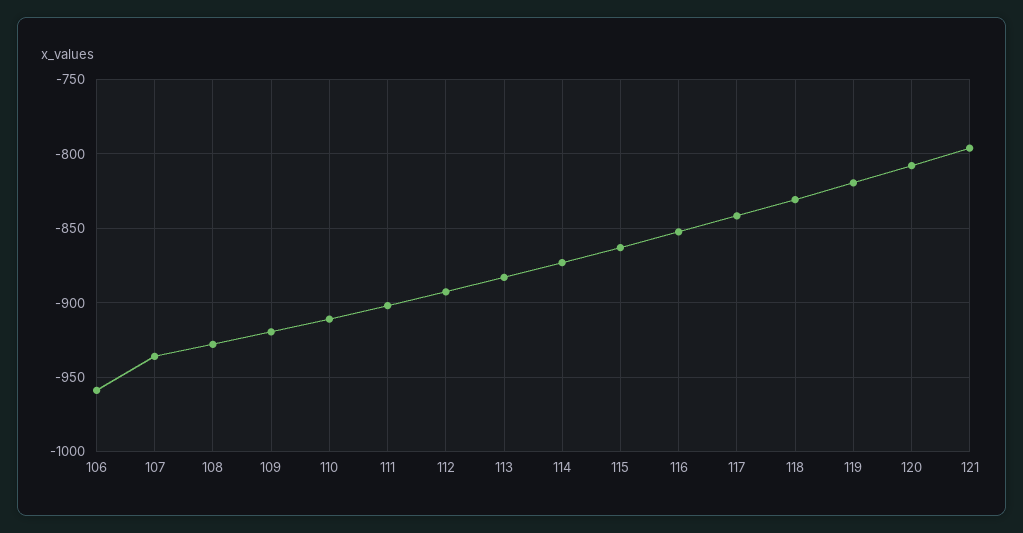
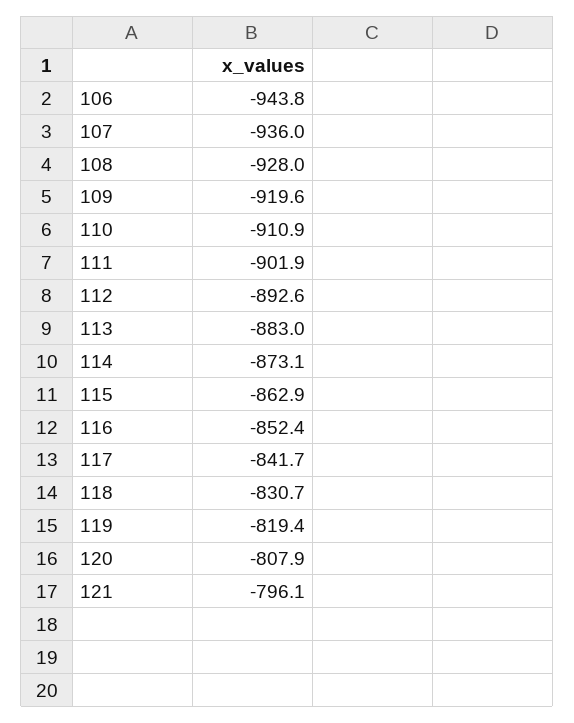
106: -960 -> -943.8

